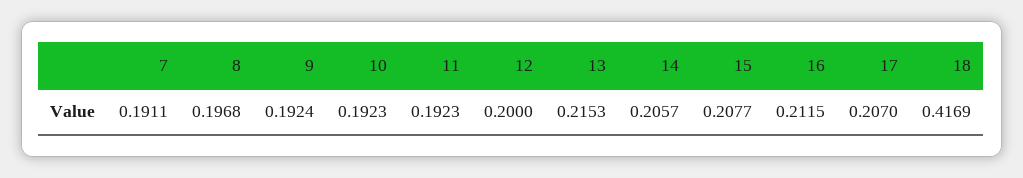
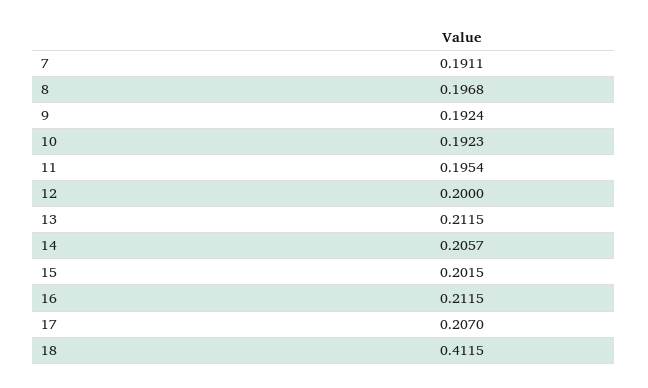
11: 0.1923 -> 0.1954
13: 0.2153 -> 0.2115
15: 0.2077 -> 0.2015
18: 0.4169 -> 0.4115

